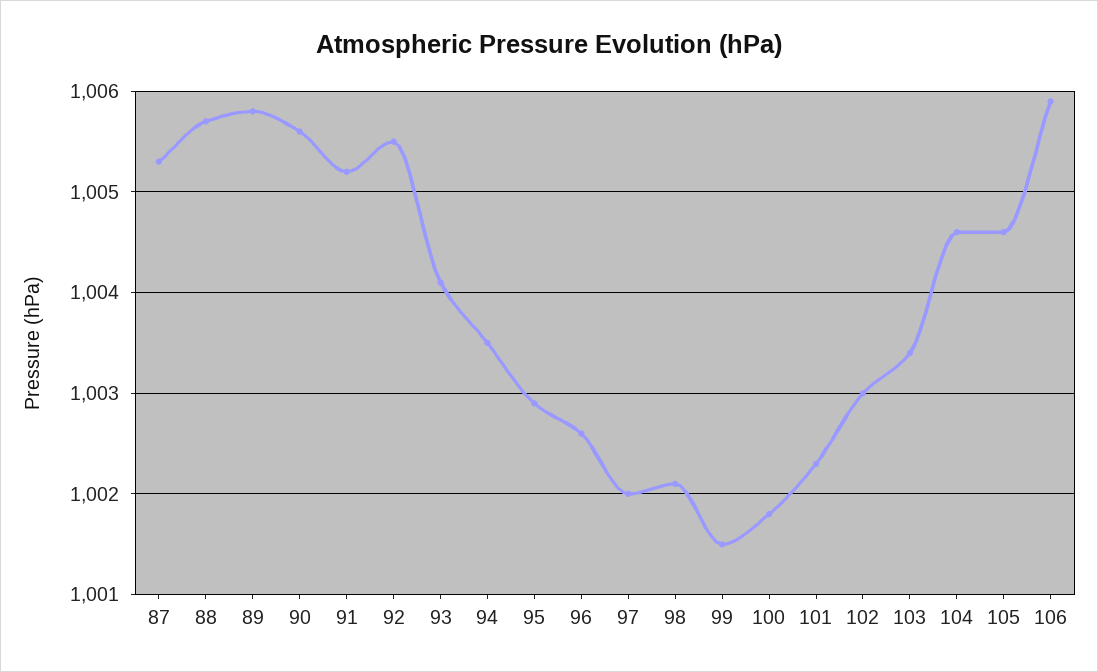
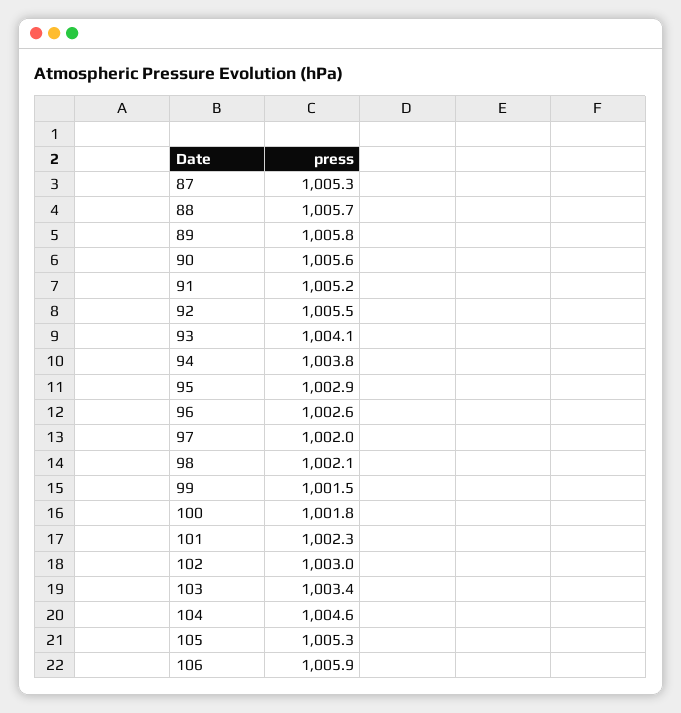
94: 1003.5 -> 1003.8
105: 1004.6 -> 1005.3

